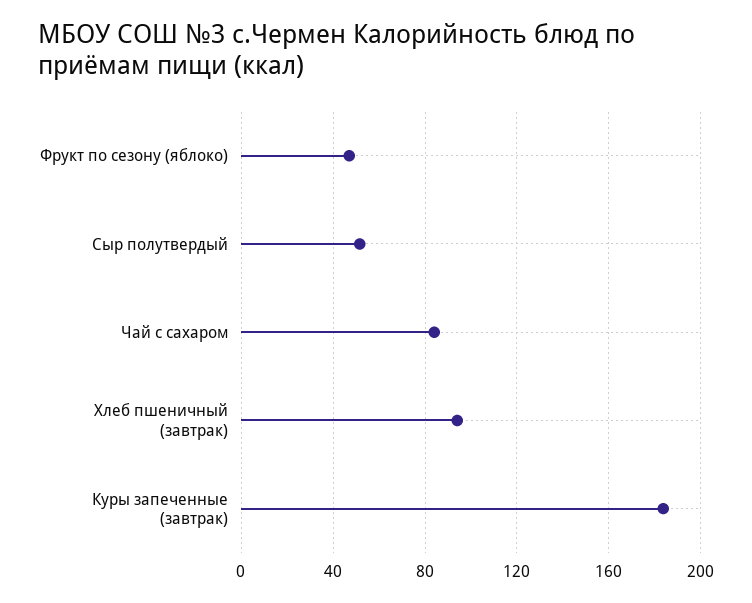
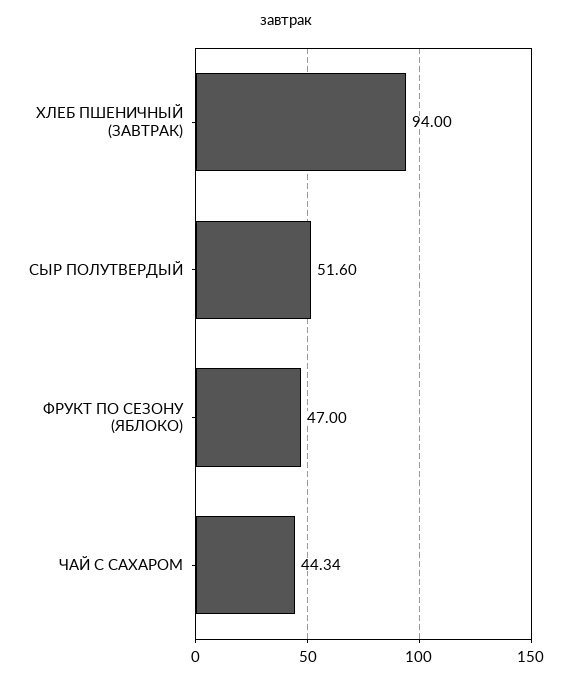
Чай с сахаром: 85 -> 44.34
Куры запеченные (завтрак): 185 -> none

